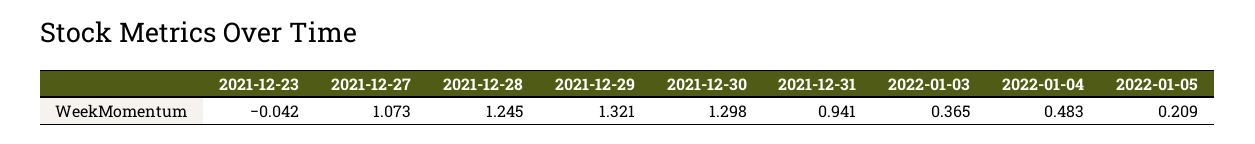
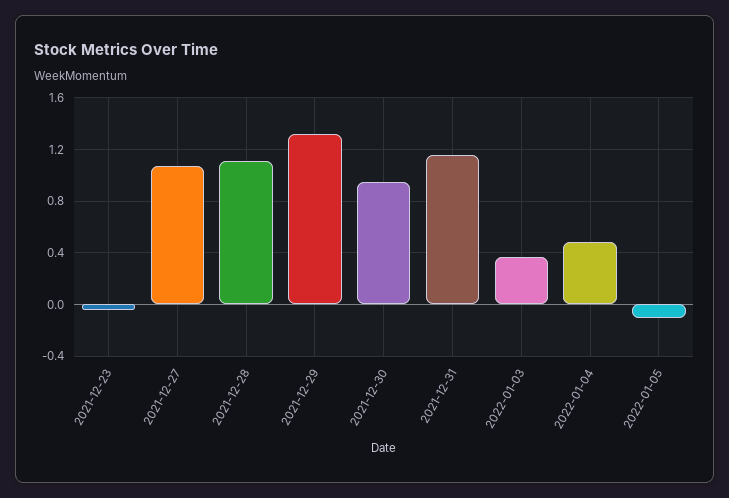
2021-12-28: 1.245 -> 1.1
2021-12-30: 1.298 -> 0.95
2021-12-31: 0.941 -> 1.15
2022-01-05: 0.209 -> -0.1

